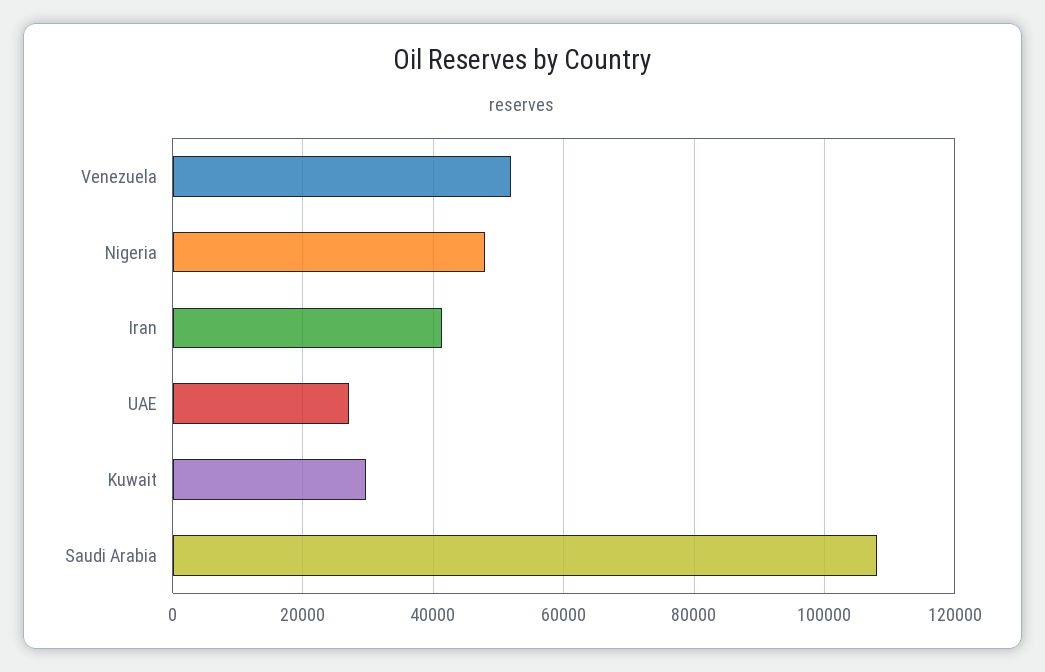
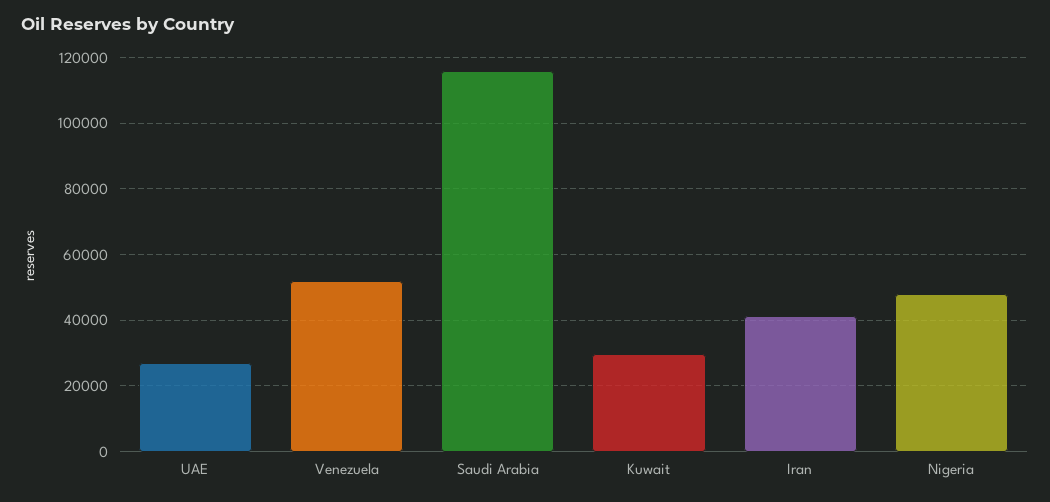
Saudi Arabia: 108000 -> 116000

